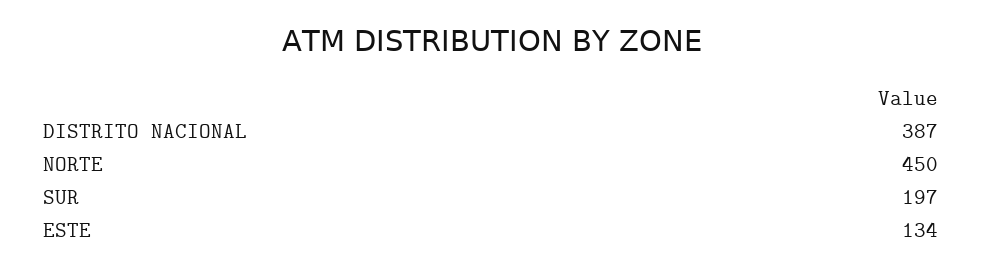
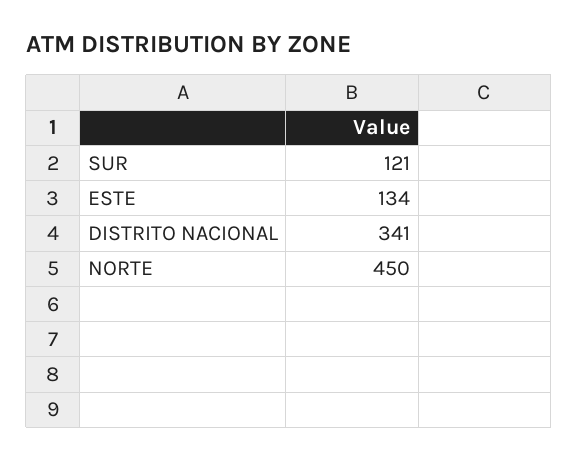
DISTRITO NACIONAL: 387 -> 341
SUR: 197 -> 121

